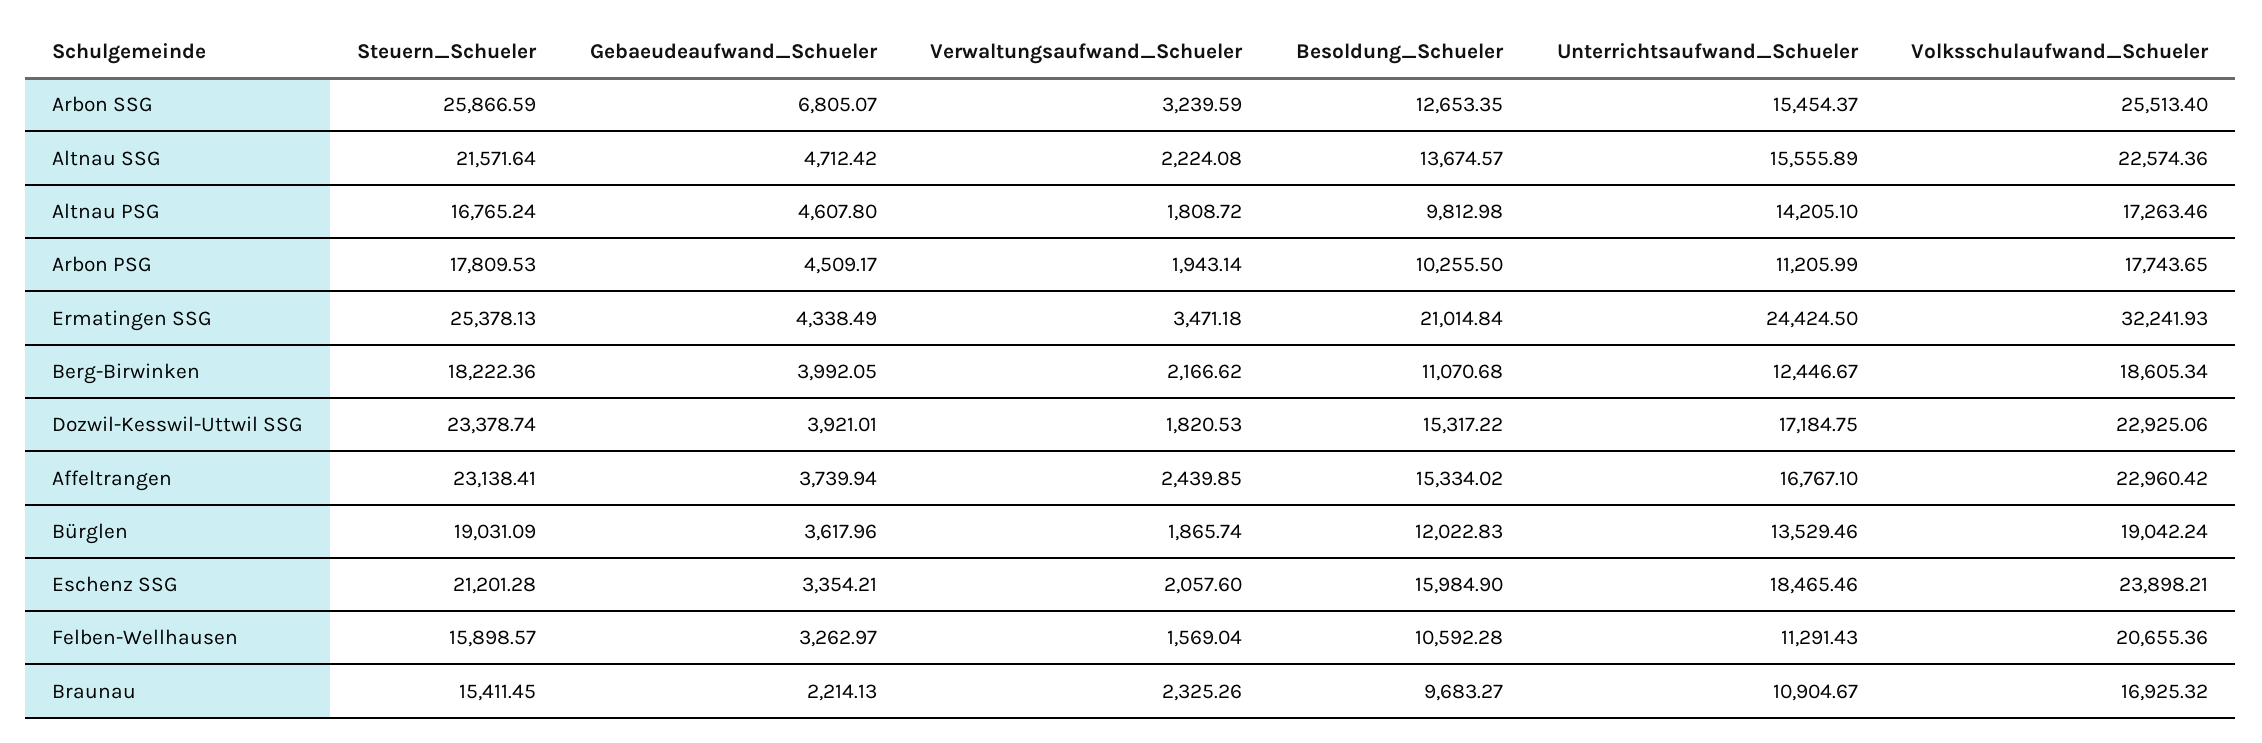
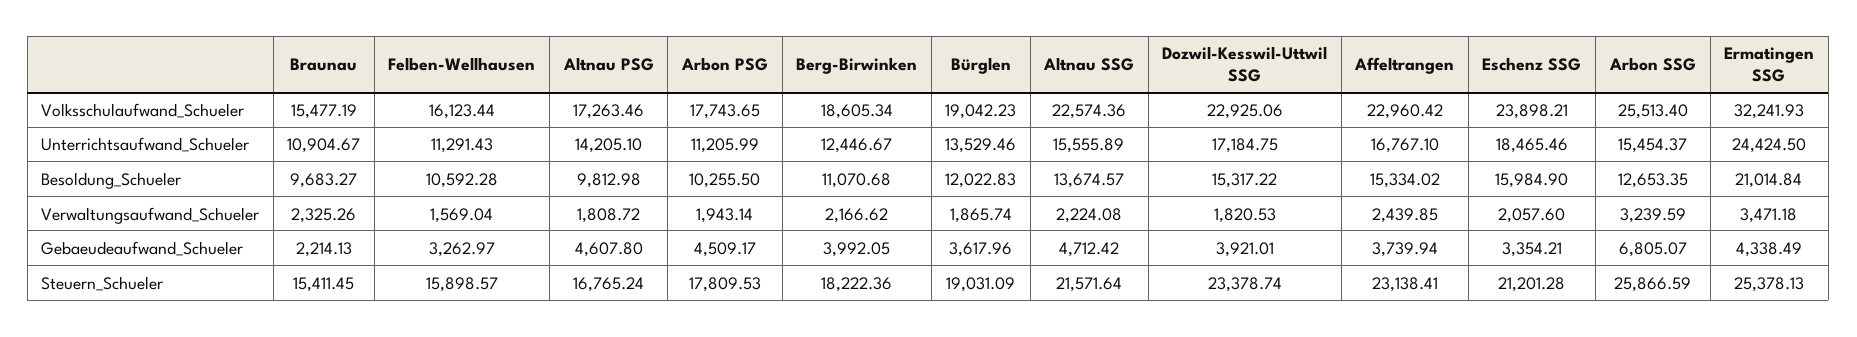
Volksschulaufwand_Schueler, Bürglen: 19042.24 -> 19042.23
Volksschulaufwand_Schueler, Felben-Wellhausen: 20655.36 -> 16123.44
Volksschulaufwand_Schueler, Braunau: 16925.32 -> 15477.19

